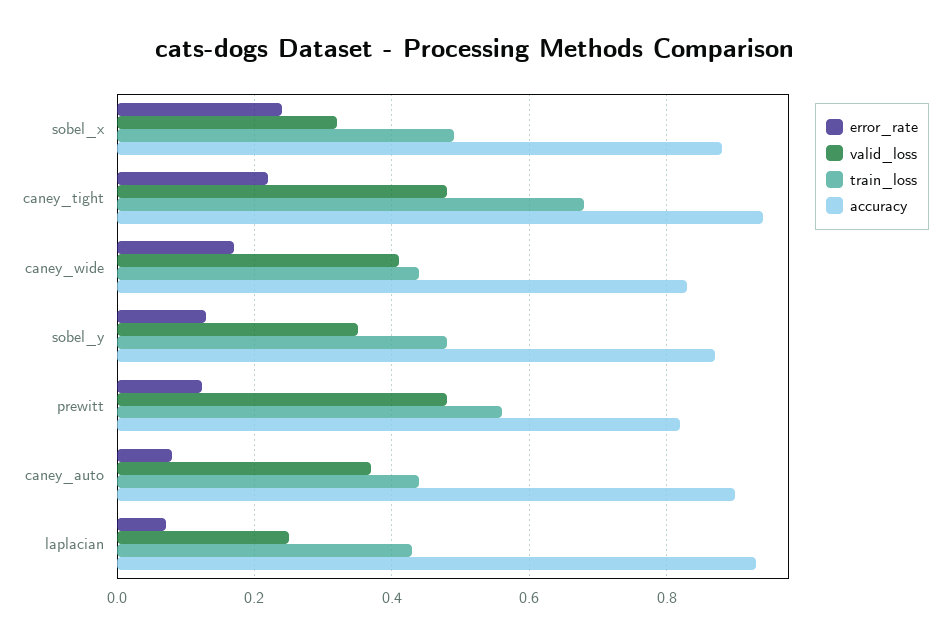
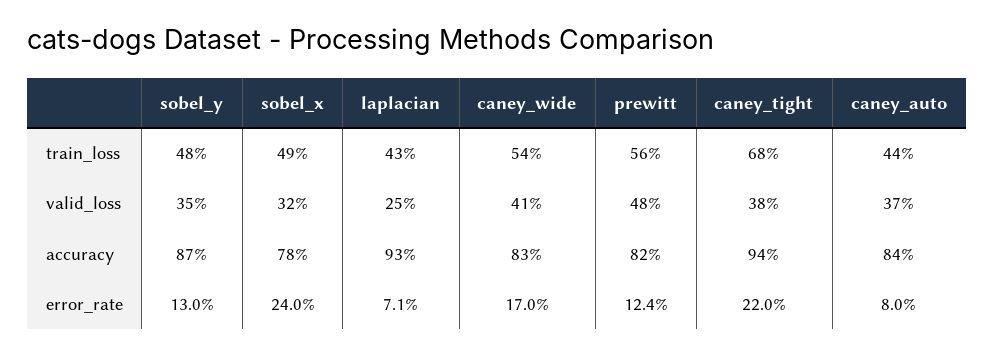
accuracy, sobel_x: 0.88 -> 0.78
valid_loss, caney_tight: 0.48 -> 0.38
train_loss, caney_wide: 0.44 -> 0.54
accuracy, caney_auto: 0.9 -> 0.84

